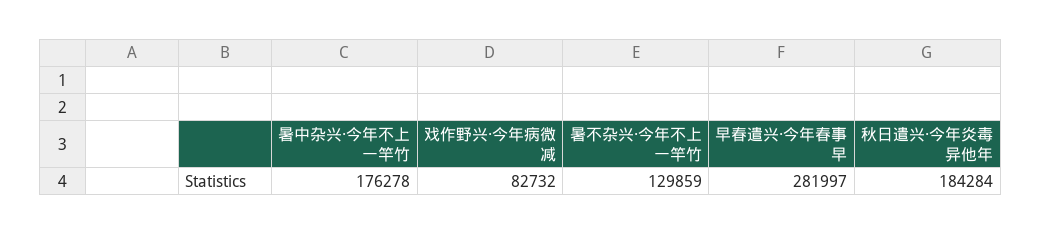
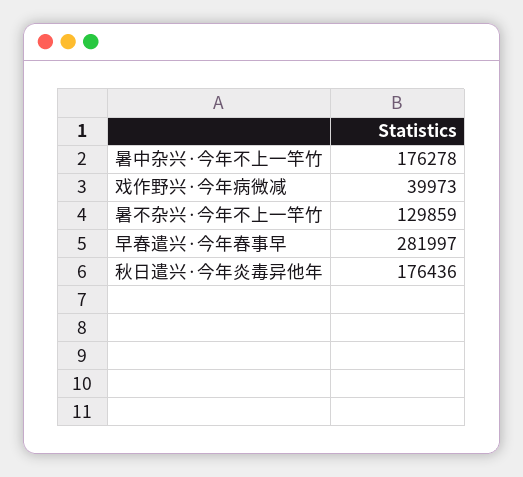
戏作野兴·今年病微减: 82732 -> 39973
秋日遣兴·今年炎毒异他年: 184284 -> 176436

